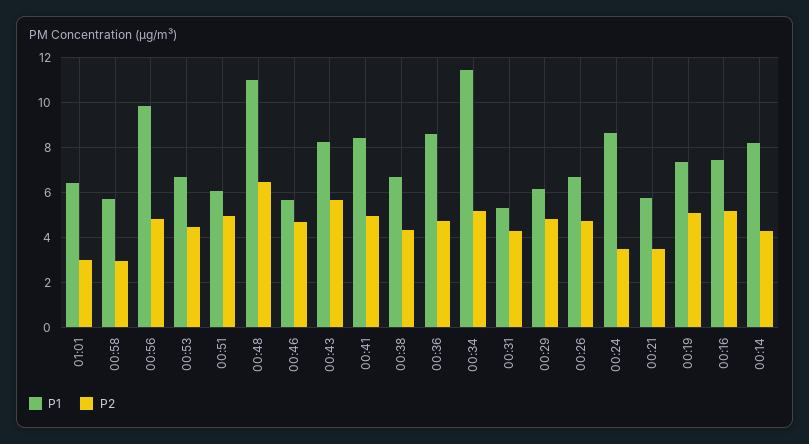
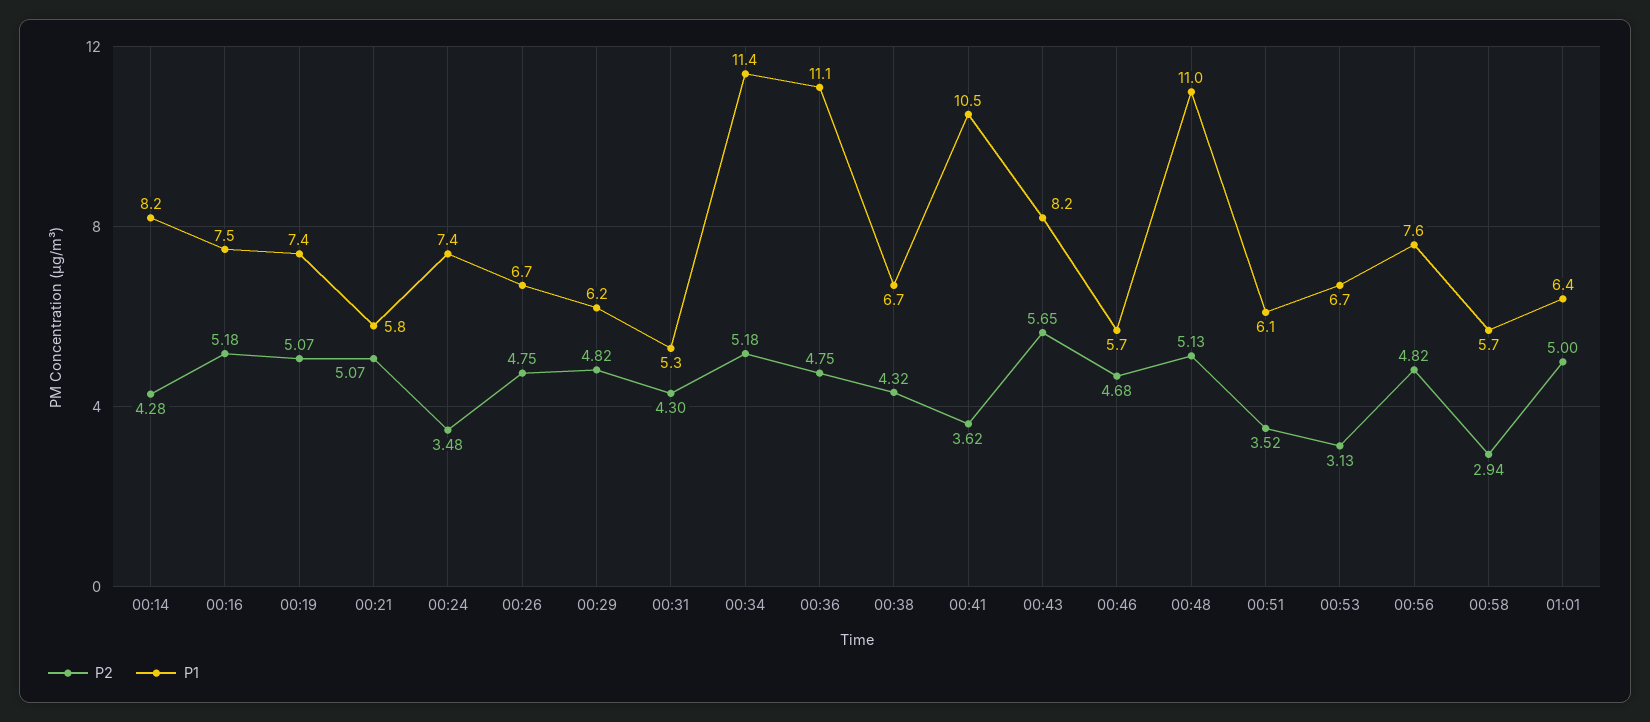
P2, 01:01: 3 -> 5
P1, 00:56: 10 -> 7.6
P2, 00:53: 4.5 -> 3.13
P2, 00:51: 5 -> 3.52
P2, 00:48: 6.5 -> 5.13
P1, 00:41: 8.5 -> 10.5
P2, 00:41: 5 -> 3.62
P1, 00:36: 8.5 -> 11.1
P1, 00:24: 8.5 -> 7.4
P2, 00:21: 3.5 -> 5.07

